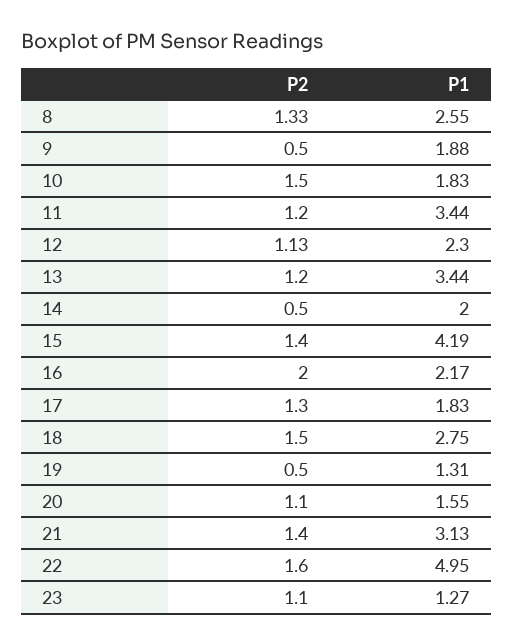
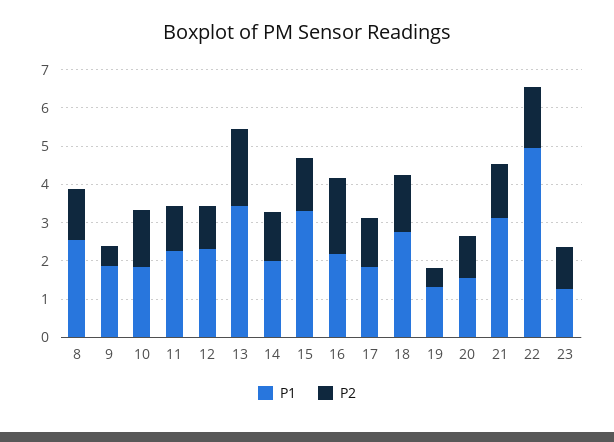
P1, 11: 3.44 -> 2.25
P2, 13: 1.2 -> 2
P2, 14: 0.5 -> 1.25
P1, 15: 4.19 -> 3.25

